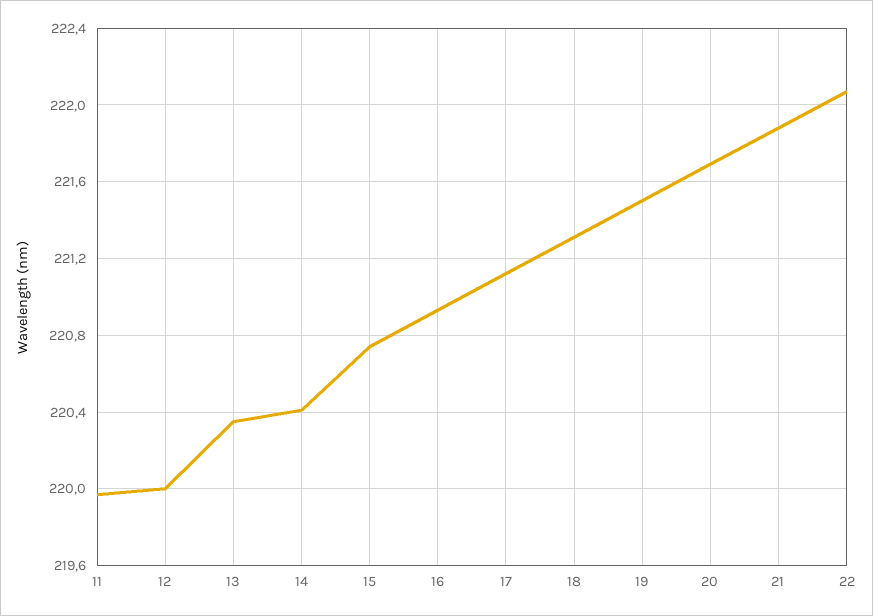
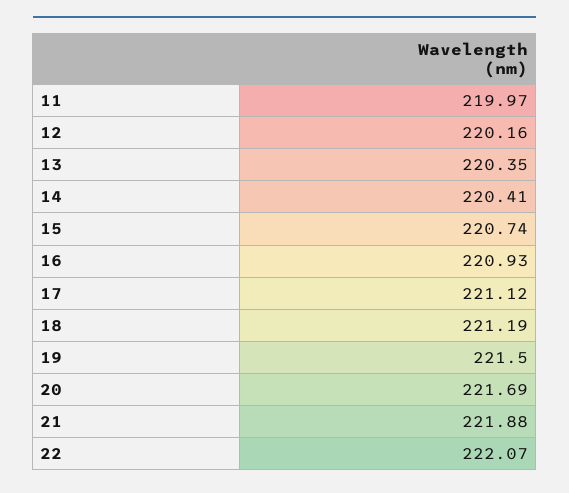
12: 220 -> 220.16
18: 221.3 -> 221.19

